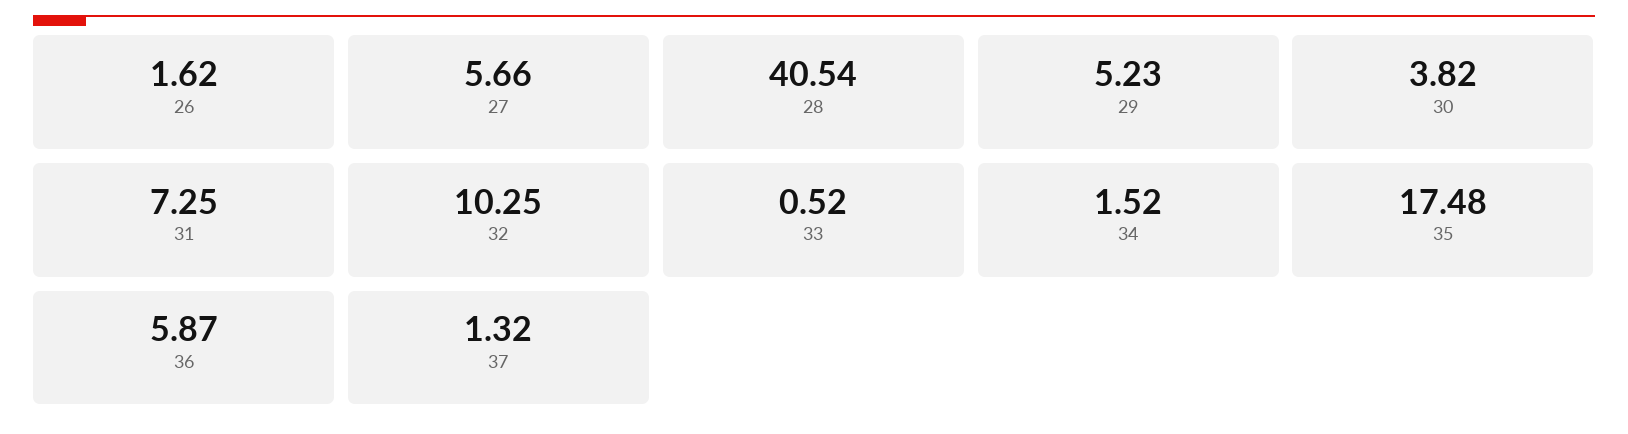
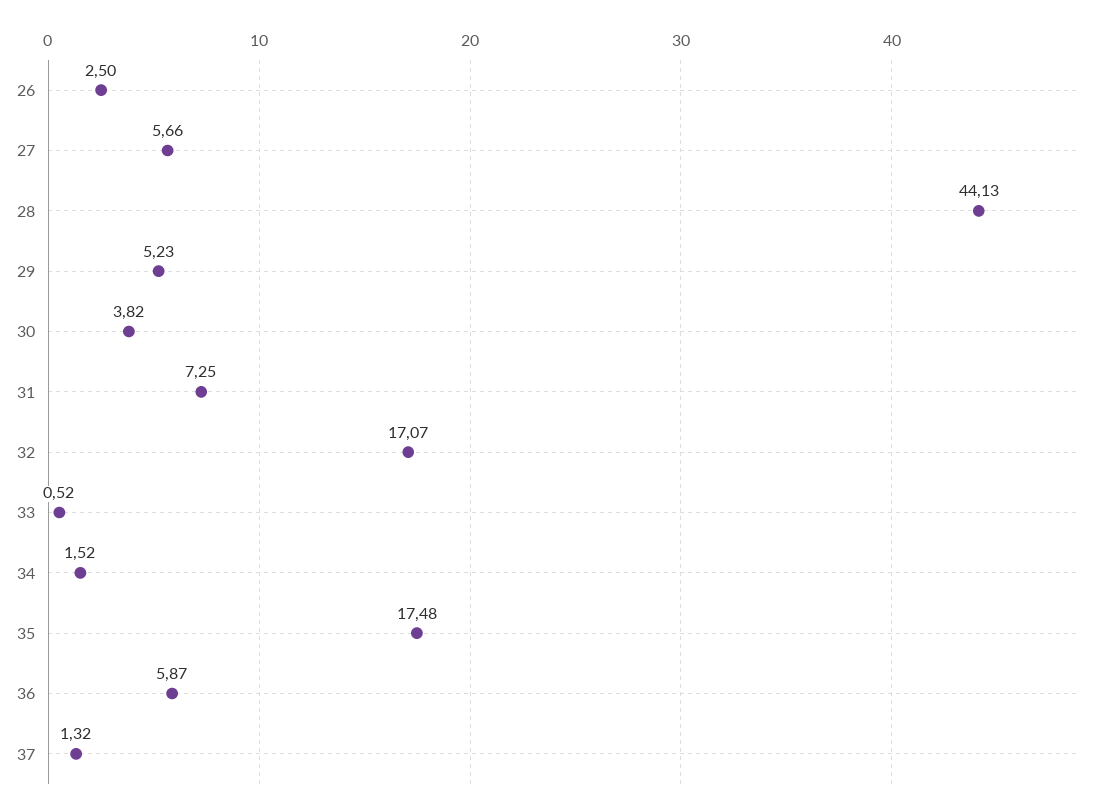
26: 1.62 -> 2.5
28: 40.54 -> 44.13
32: 10.25 -> 17.07

